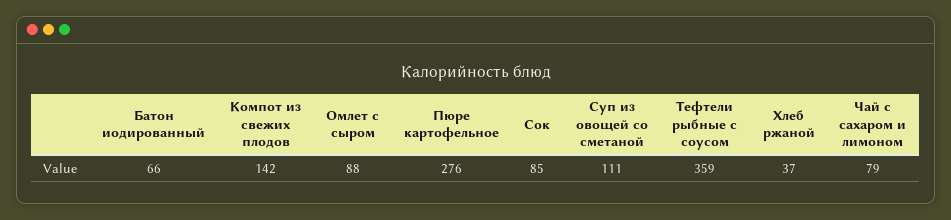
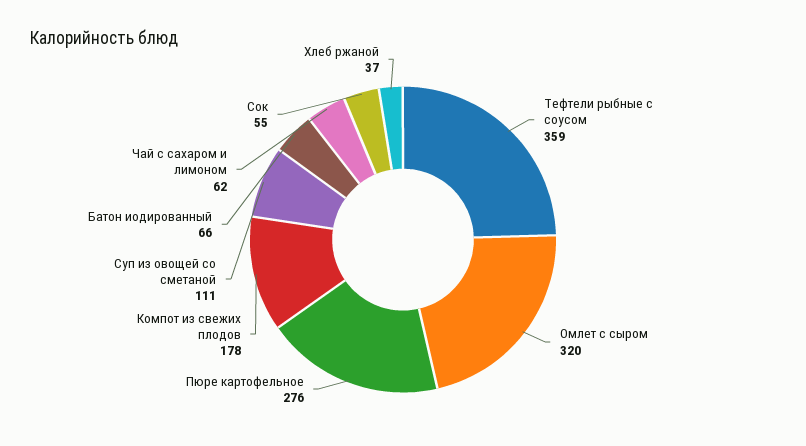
Компот из свежих плодов: 142 -> 178
Омлет с сыром: 88 -> 320
Сок: 85 -> 55
Чай с сахаром и лимоном: 79 -> 62

